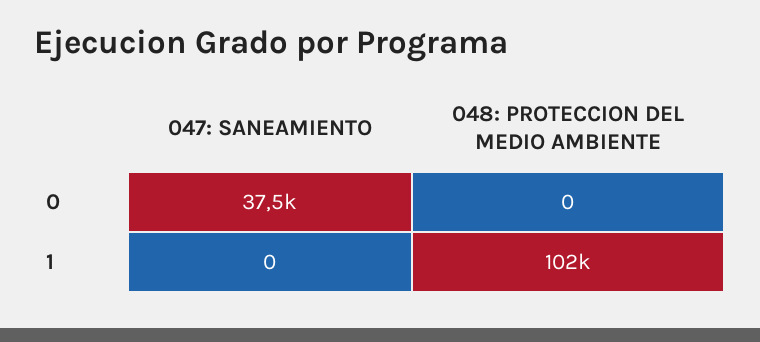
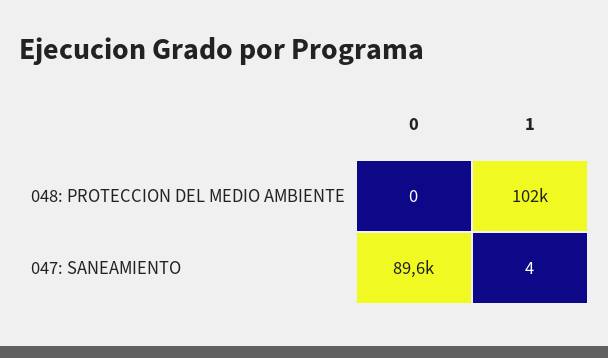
047: SANEAMIENTO, 0: 37500 -> 89600
047: SANEAMIENTO, 1: 0 -> 4

